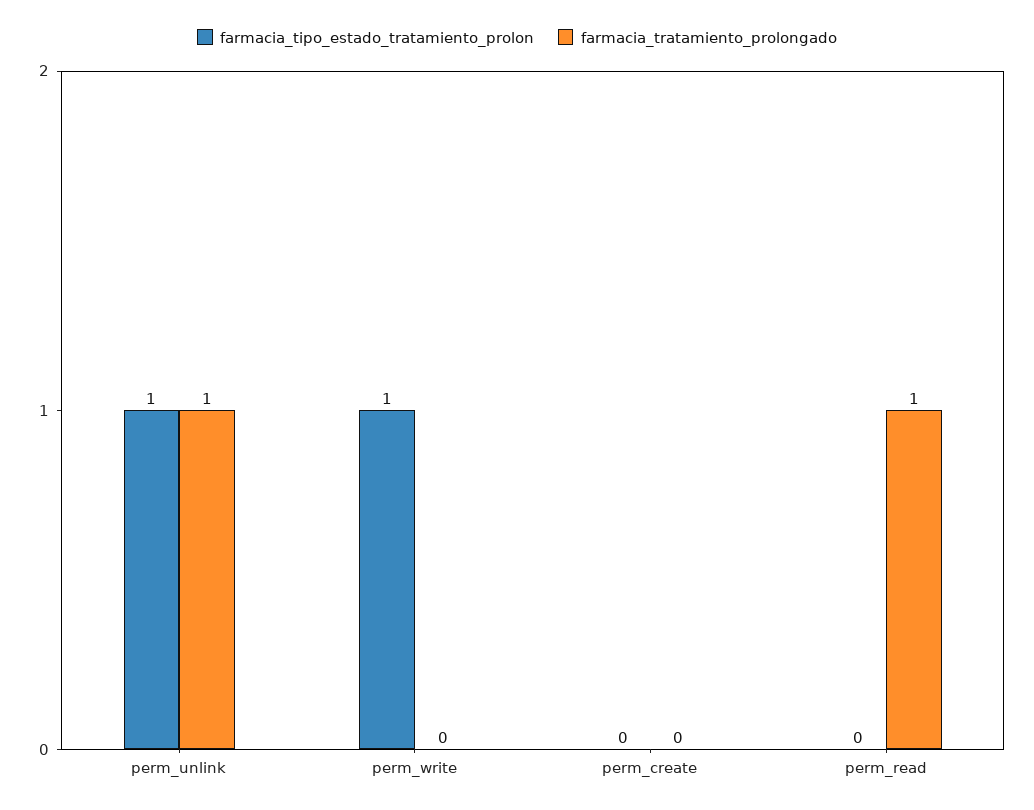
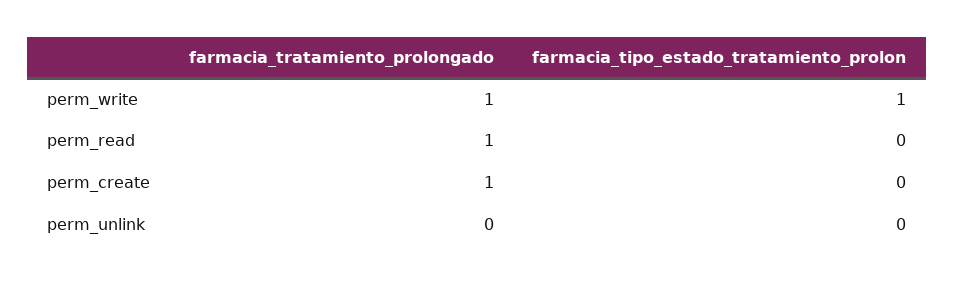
farmacia_tipo_estado_tratamiento_prolon, perm_unlink: 1 -> 0
farmacia_tratamiento_prolongado, perm_unlink: 1 -> 0
farmacia_tratamiento_prolongado, perm_write: 0 -> 1
farmacia_tratamiento_prolongado, perm_create: 0 -> 1

